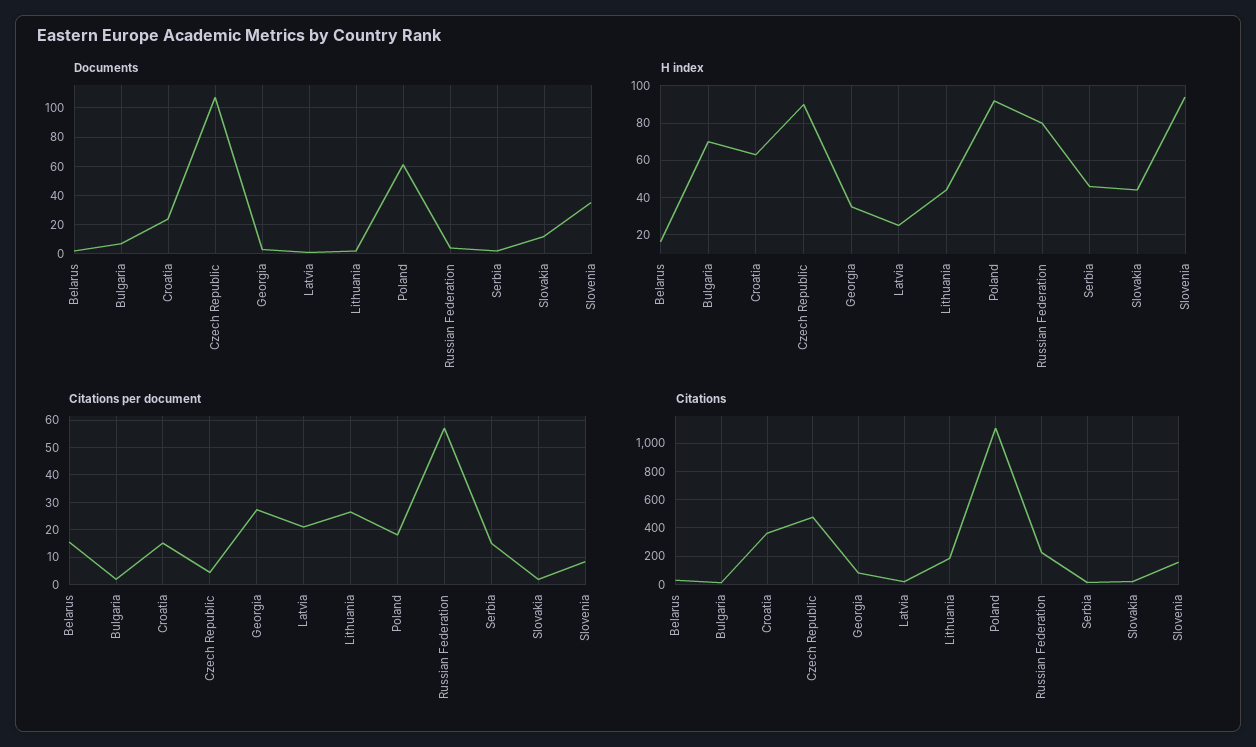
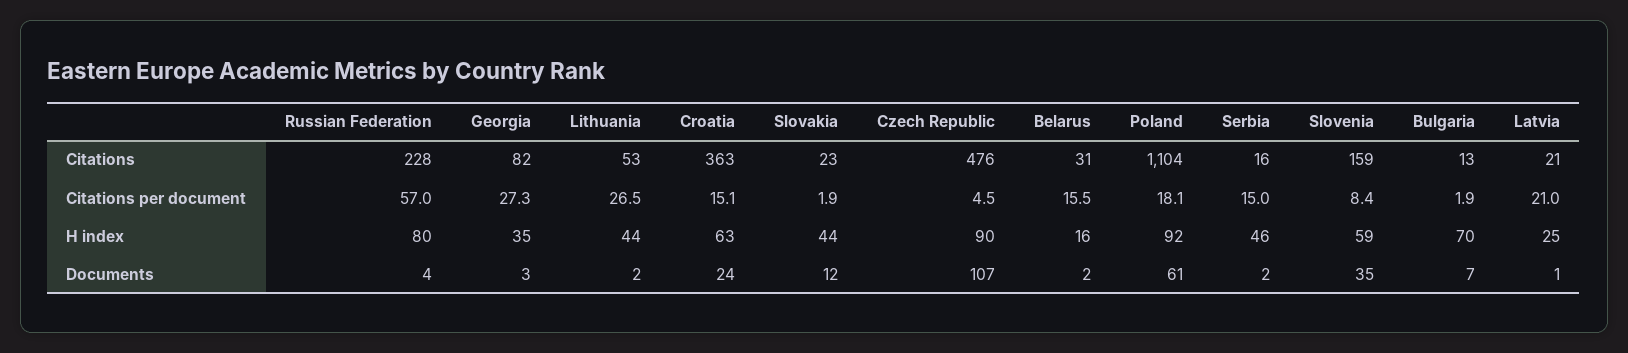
H index, Slovenia: 95 -> 59
Citations, Lithuania: 200 -> 53

